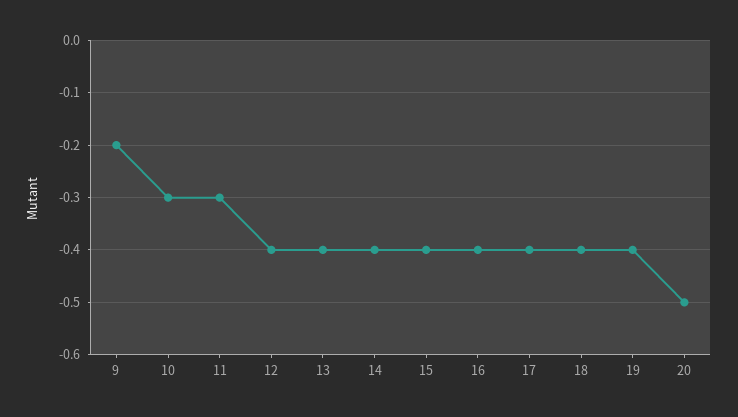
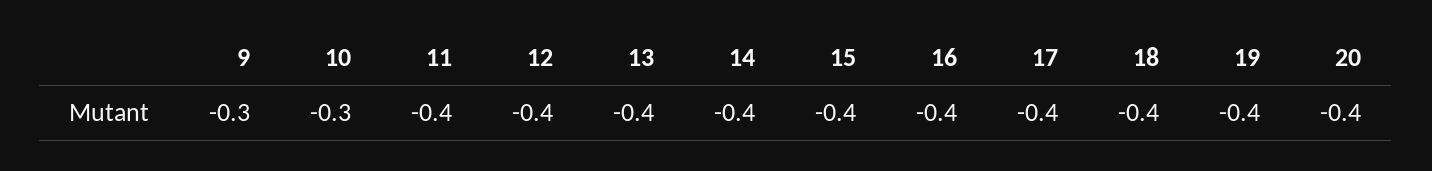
9: -0.2 -> -0.3
11: -0.3 -> -0.4
20: -0.5 -> -0.4

